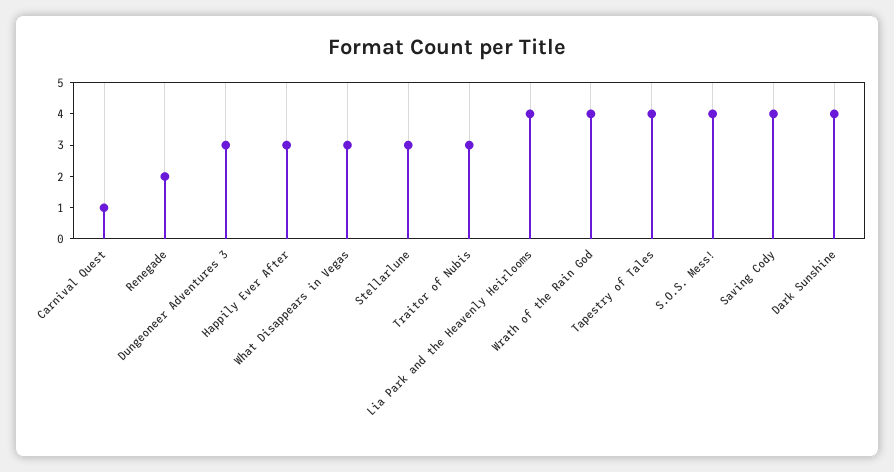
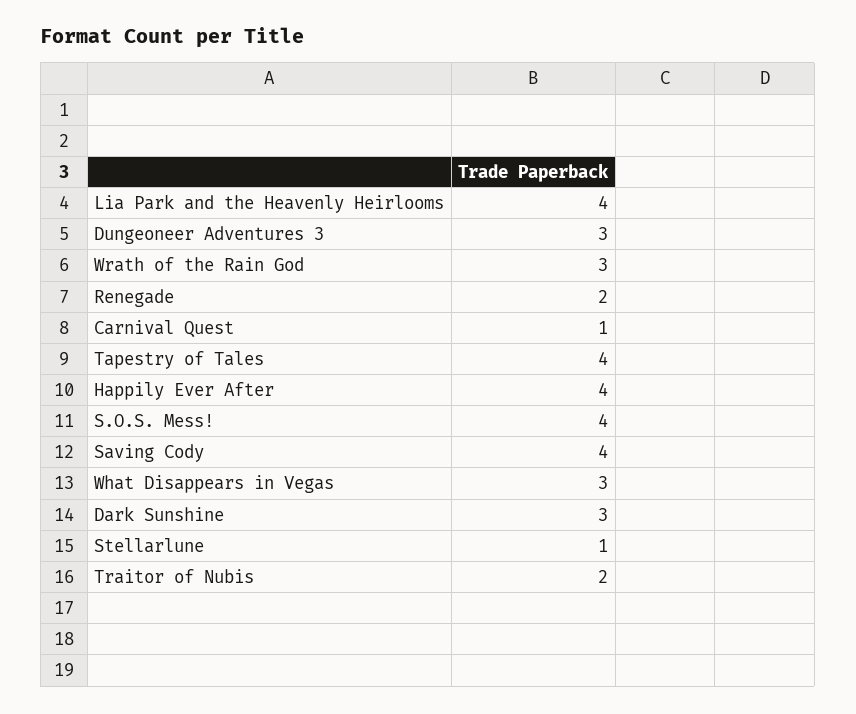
Happily Ever After: 3 -> 4
Stellarlune: 3 -> 1
Traitor of Nubis: 3 -> 2
Wrath of the Rain God: 4 -> 3
Dark Sunshine: 4 -> 3

